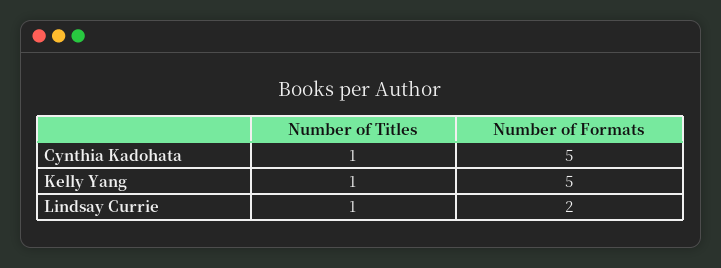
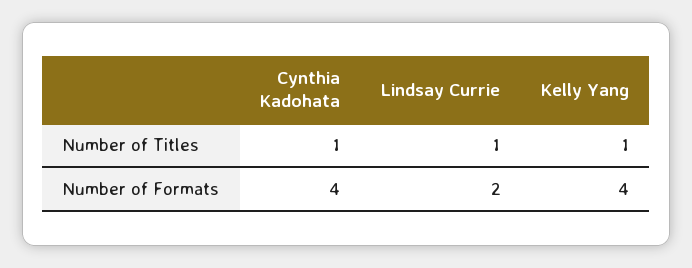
Number of Formats, Cynthia Kadohata: 5 -> 4
Number of Formats, Kelly Yang: 5 -> 4

